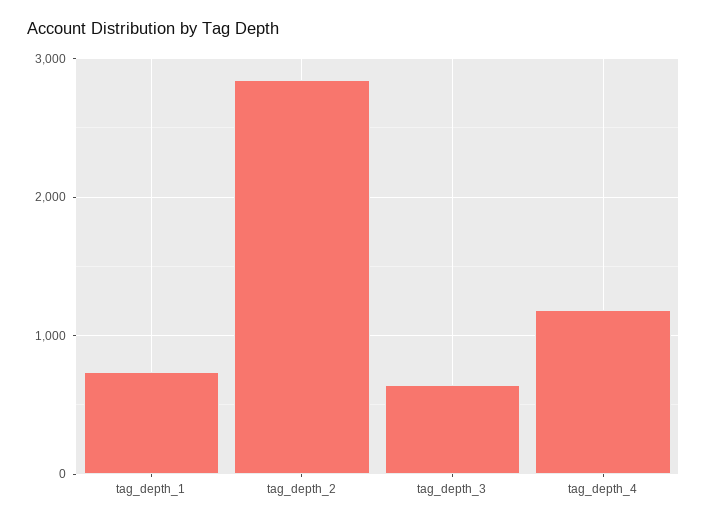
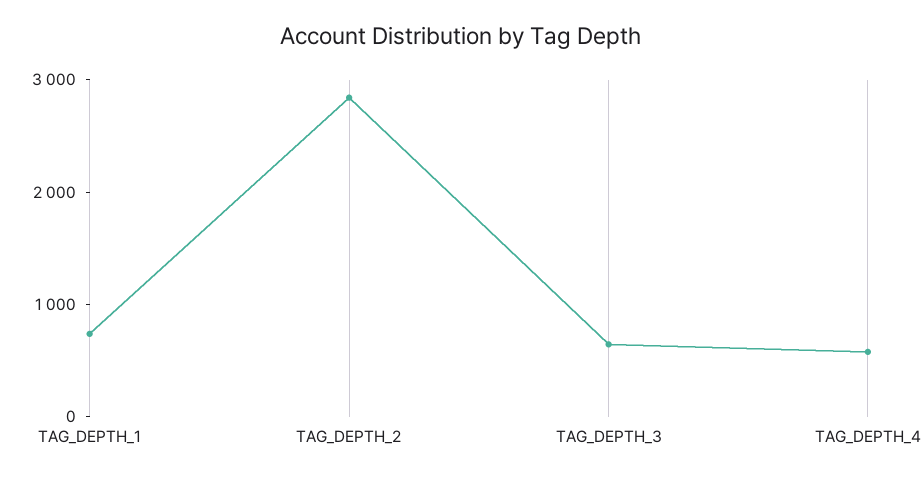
tag_depth_4: 1200 -> 600

